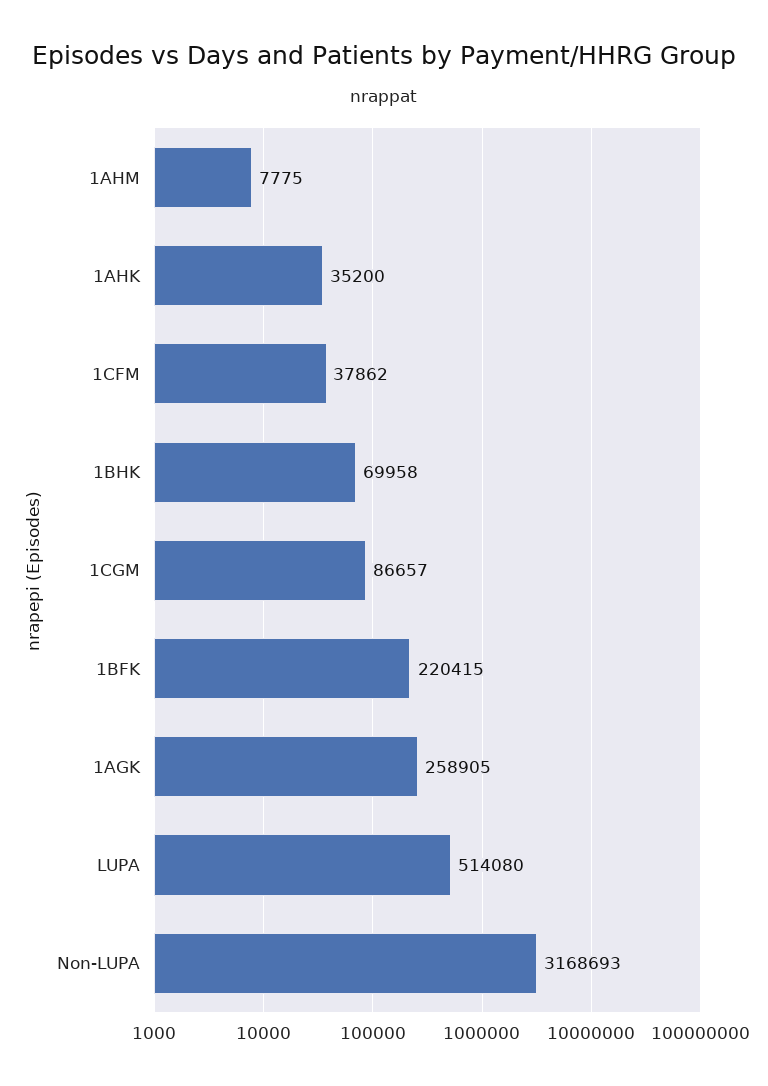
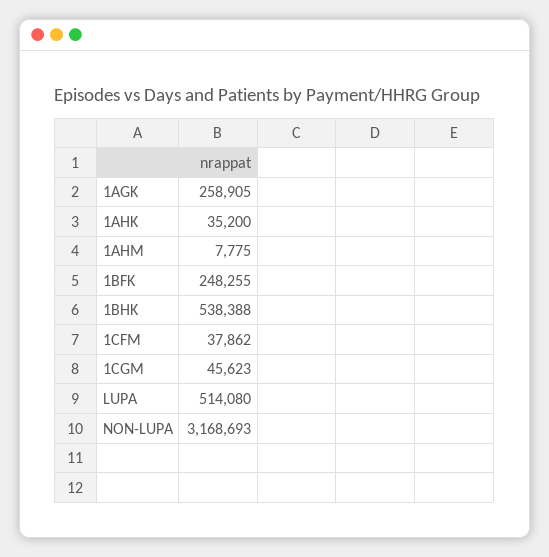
1BHK: 69958 -> 538388
1CGM: 86657 -> 45623
1BFK: 220415 -> 248255

